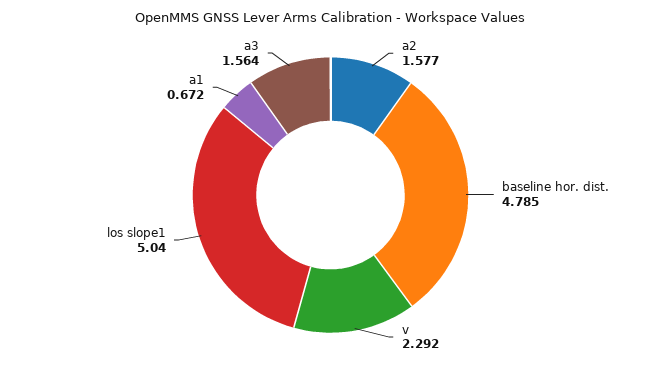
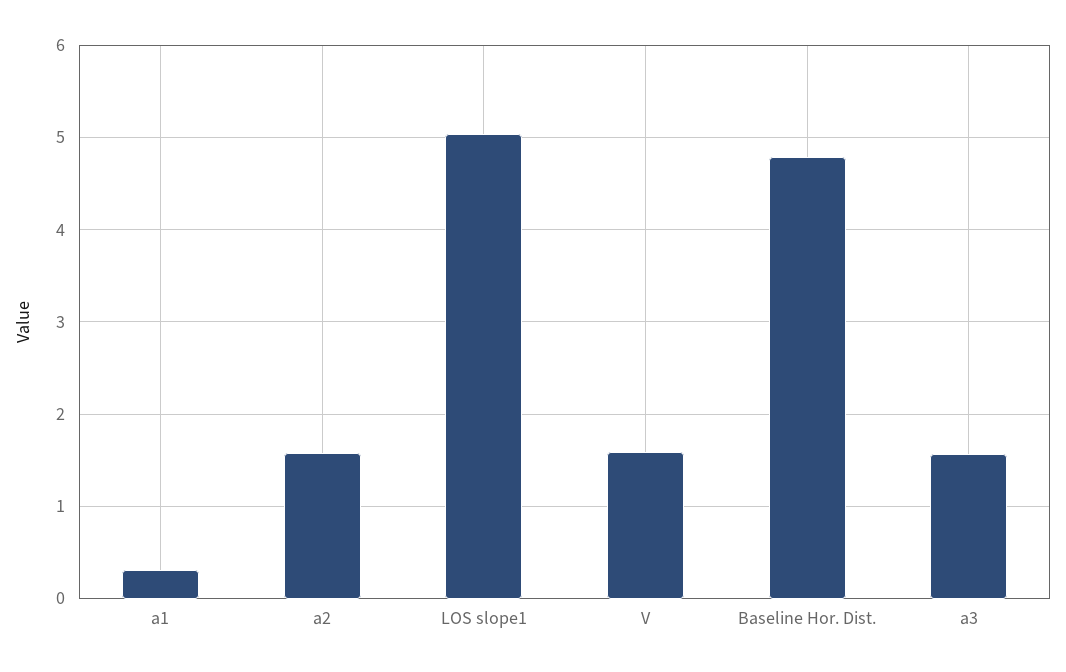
v: 2.292 -> 1.6
a1: 0.672 -> 0.3

